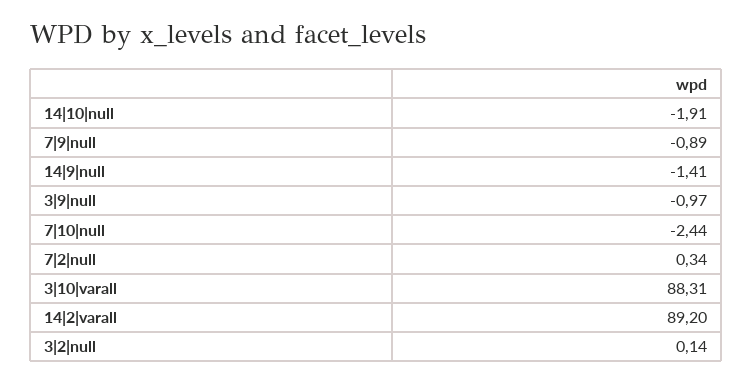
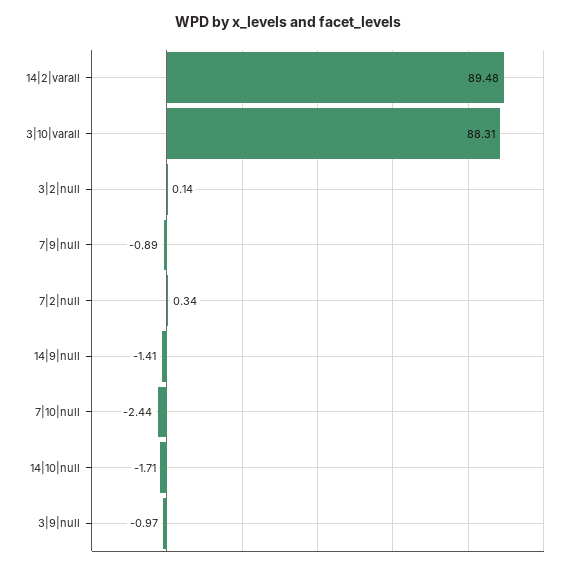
14|10|null: -1.91 -> -1.71
14|2|varall: 89.2 -> 89.48

